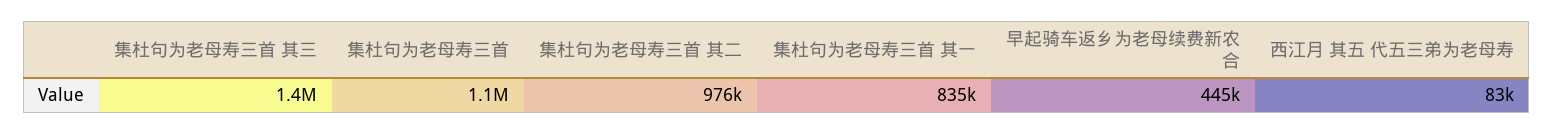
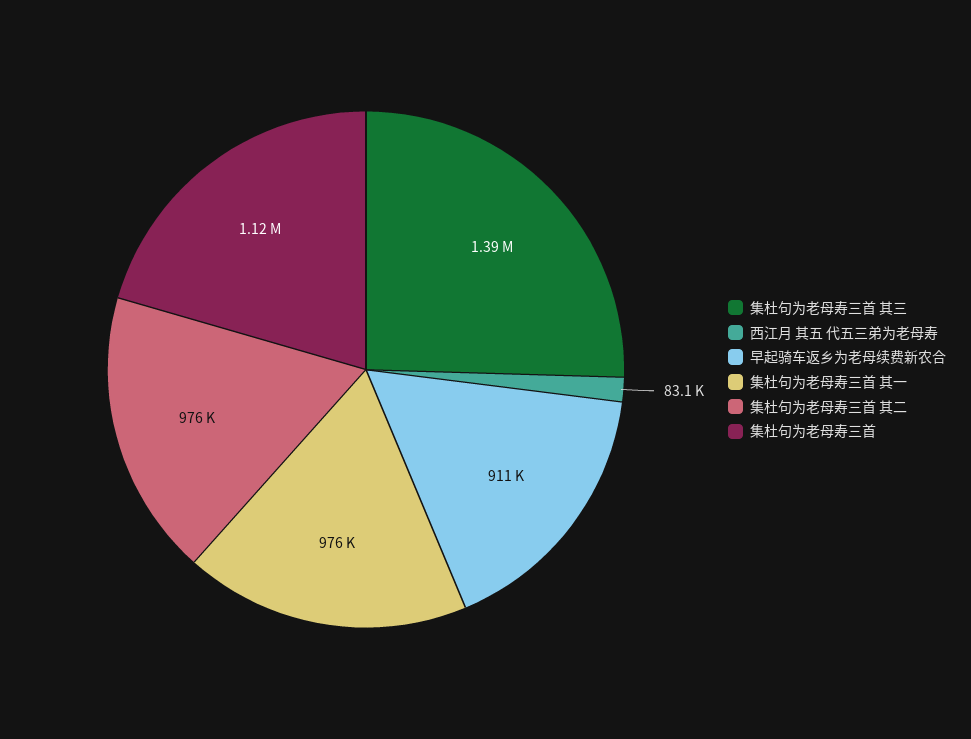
集杜句为老母寿三首 其一: 835000 -> 976000
早起骑车返乡为老母续费新农合: 445000 -> 911000

